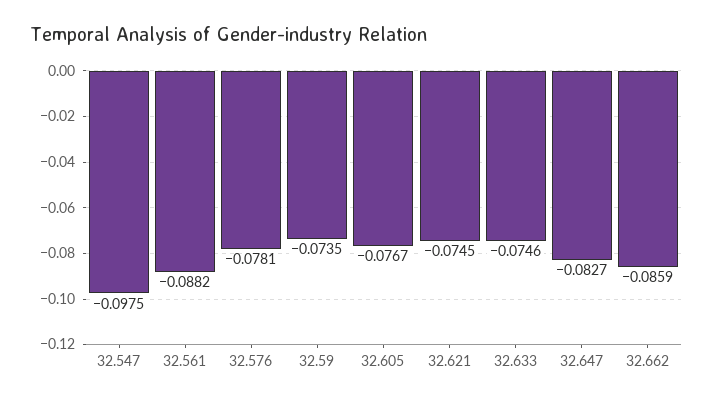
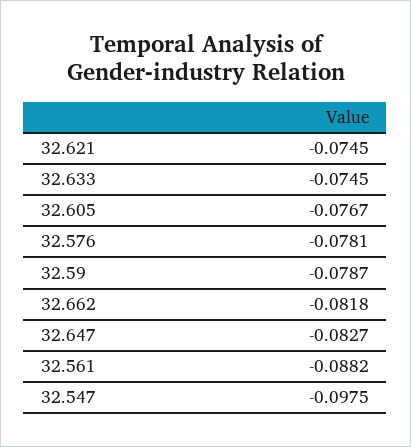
32.59: -0.0735 -> -0.0787
32.633: -0.0746 -> -0.0745
32.662: -0.0859 -> -0.0818

